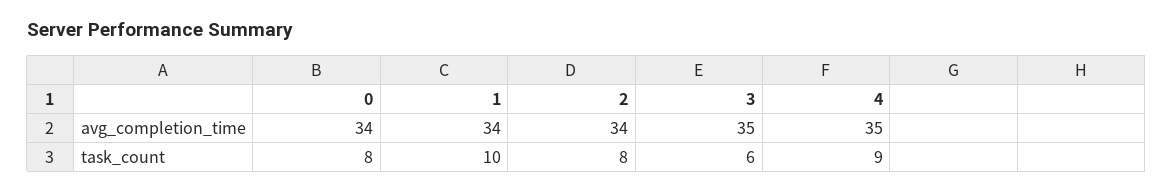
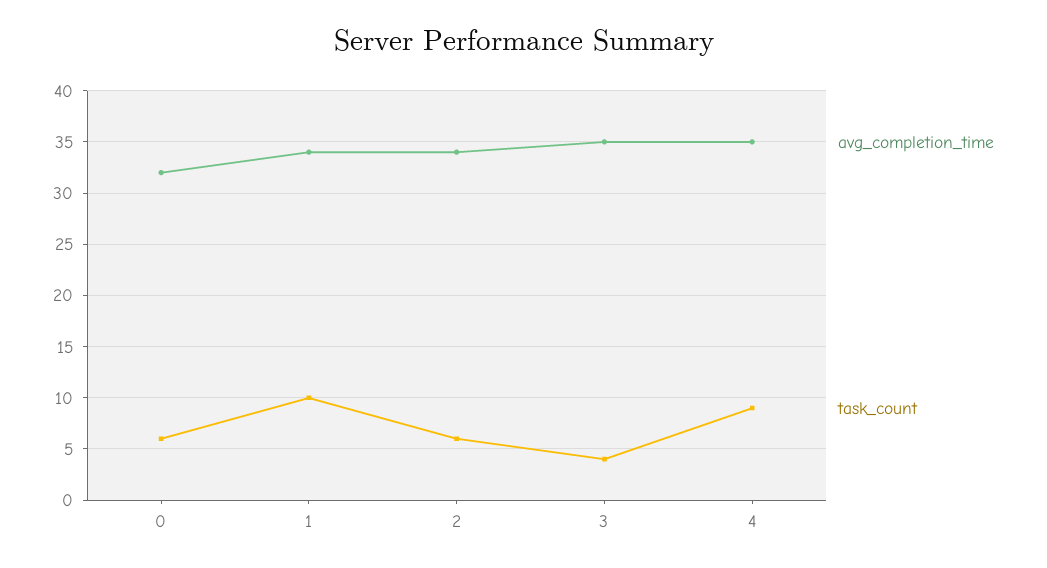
avg_completion_time, 0: 34 -> 32
task_count, 0: 8 -> 6
task_count, 2: 8 -> 6
task_count, 3: 6 -> 4

